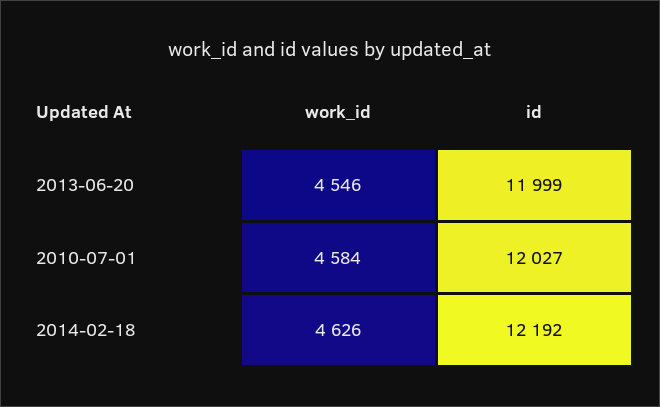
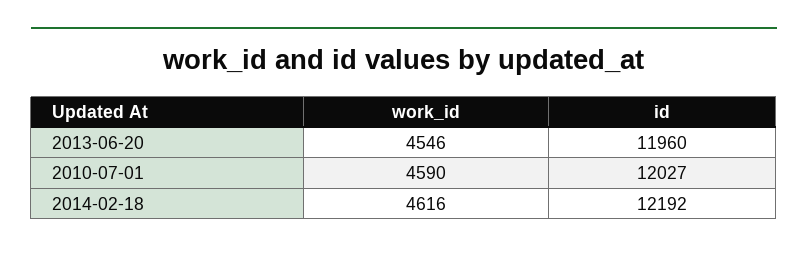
id, 2013-06-20: 11999 -> 11960
work_id, 2010-07-01: 4584 -> 4590
work_id, 2014-02-18: 4626 -> 4616

